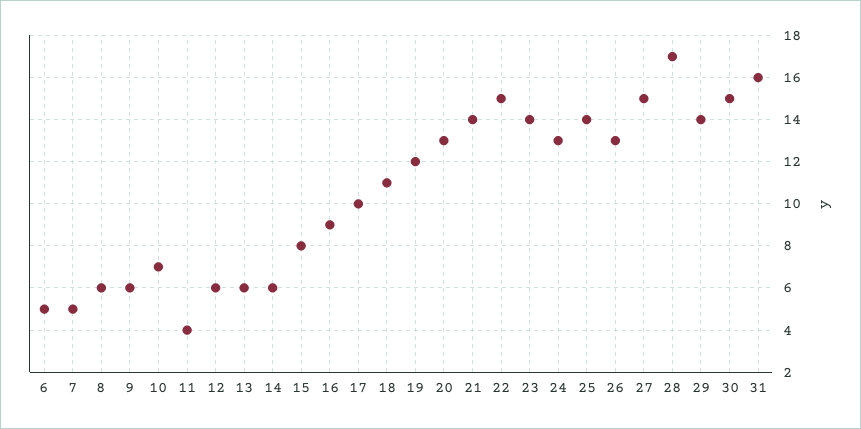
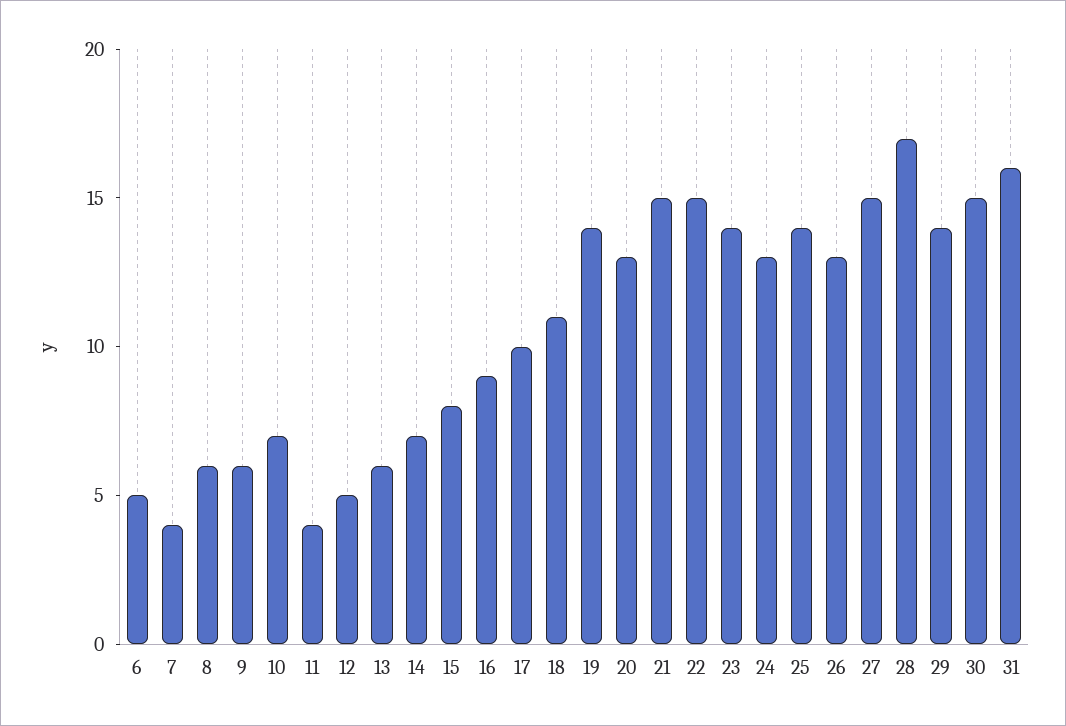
7: 5 -> 4
12: 6 -> 5
14: 6 -> 7
19: 12 -> 14
21: 14 -> 15

